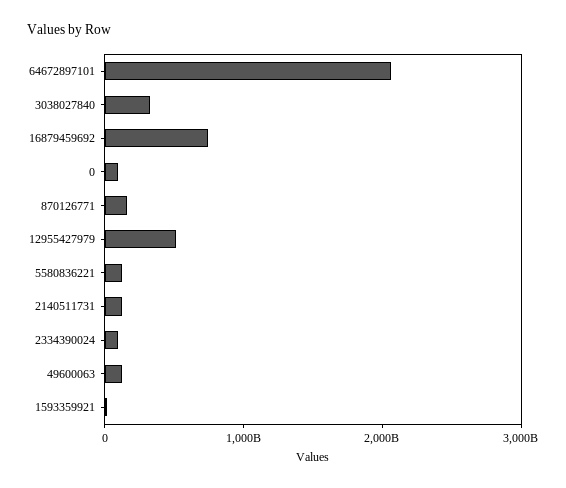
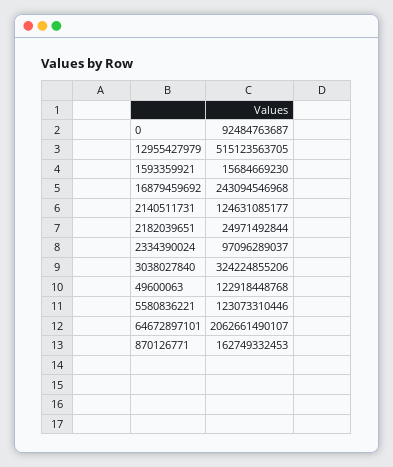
16879459692: 800000000000 -> 243094546968
2182039651: none -> 24971492844

